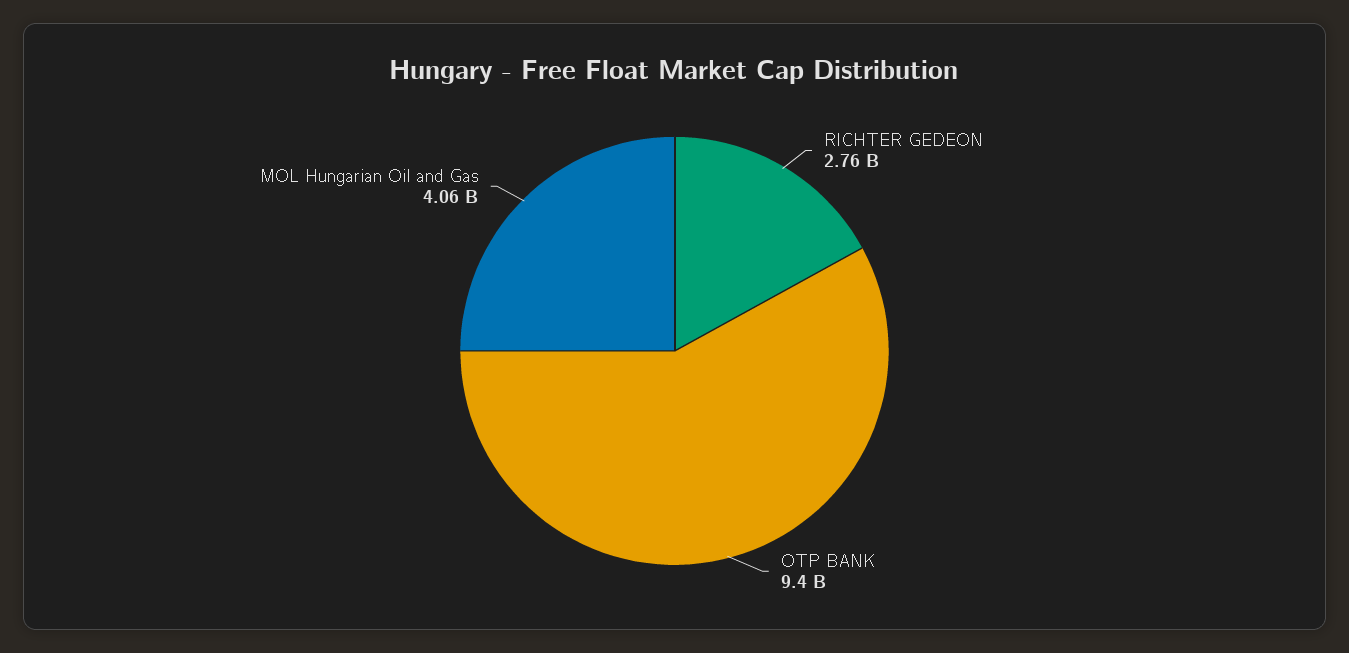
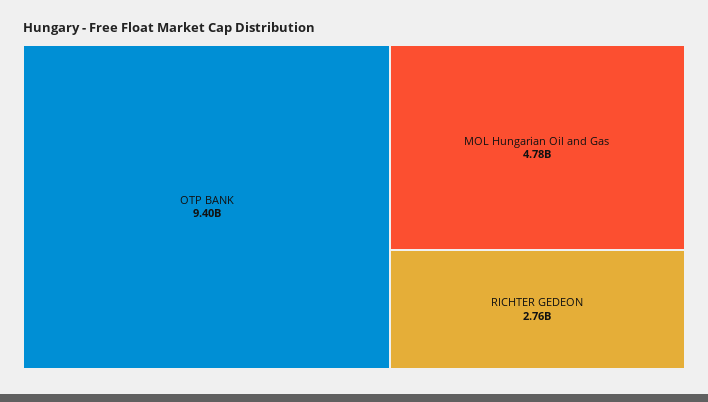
MOL Hungarian Oil and Gas: 4060000000 -> 4780000000

